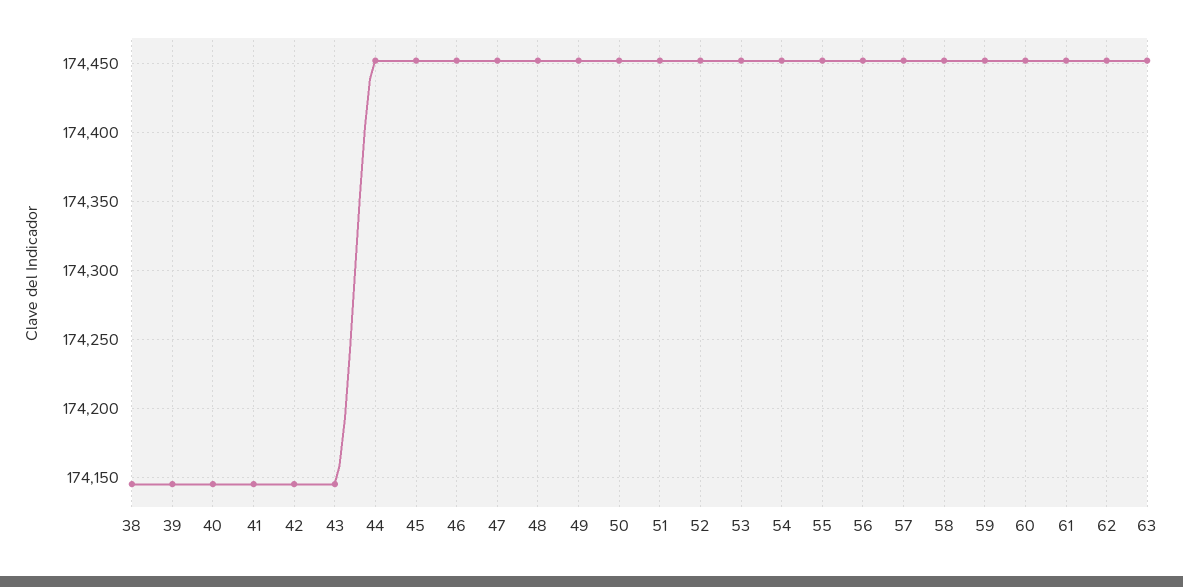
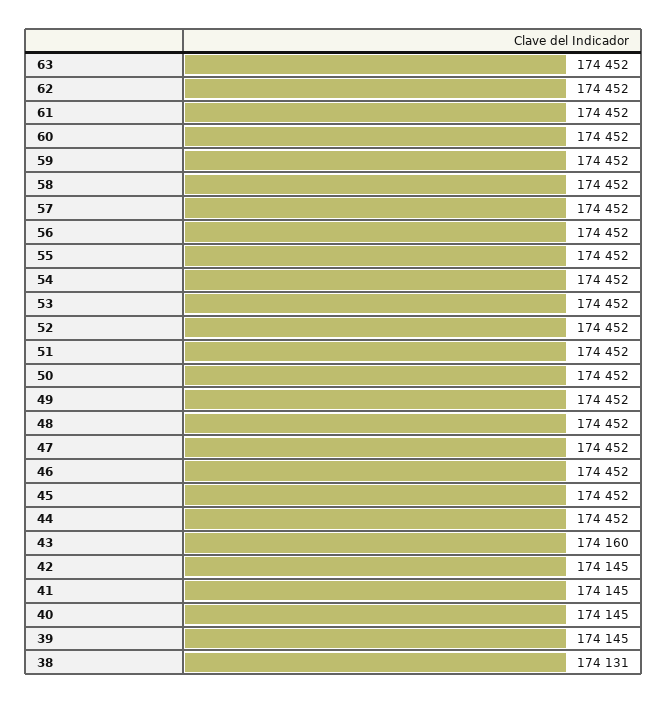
38: 174145 -> 174131
43: 174145 -> 174160

